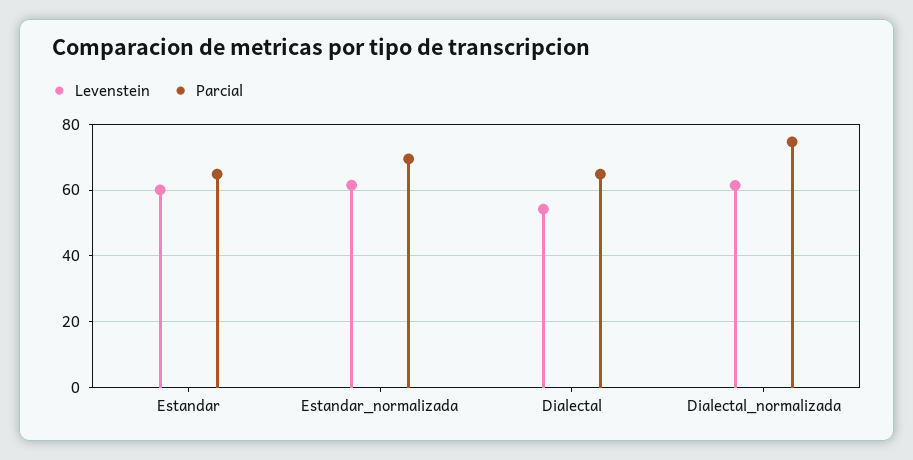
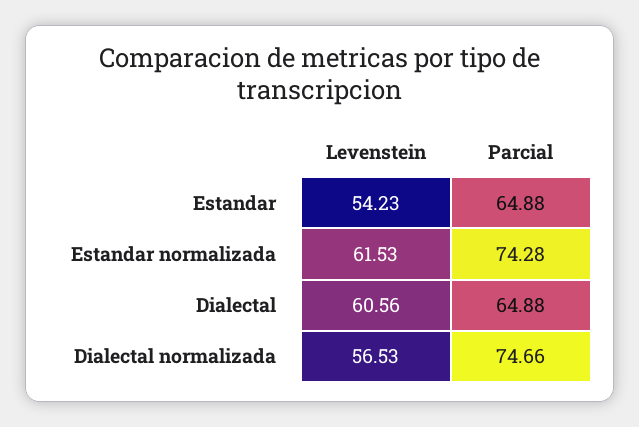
Levenstein, Estandar: 60 -> 54.23
Parcial, Estandar_normalizada: 70 -> 74.28
Levenstein, Dialectal: 54 -> 60.56
Levenstein, Dialectal_normalizada: 62 -> 56.53

